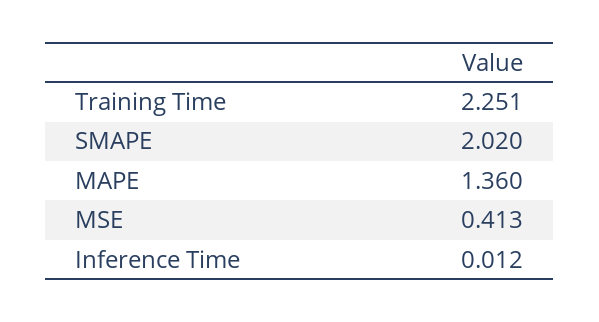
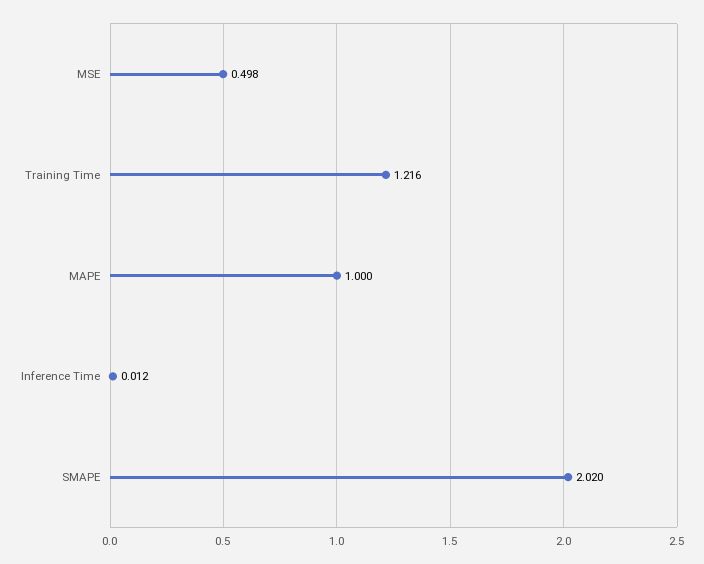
Training Time: 2.251 -> 1.216
MAPE: 1.36 -> 1
MSE: 0.413 -> 0.498

